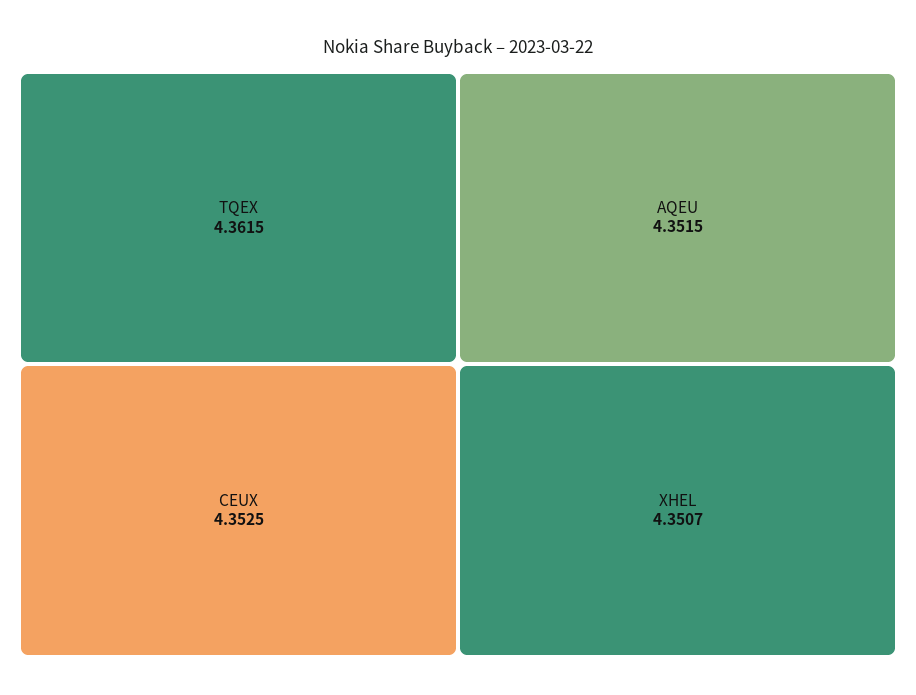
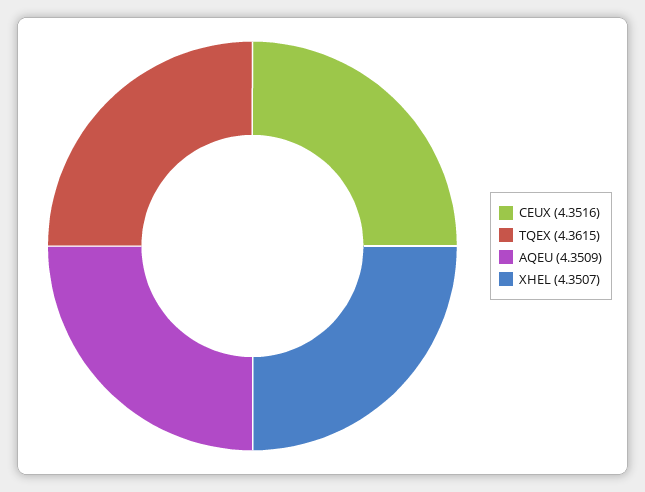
CEUX: 4.3525 -> 4.3516
AQEU: 4.3515 -> 4.3509

